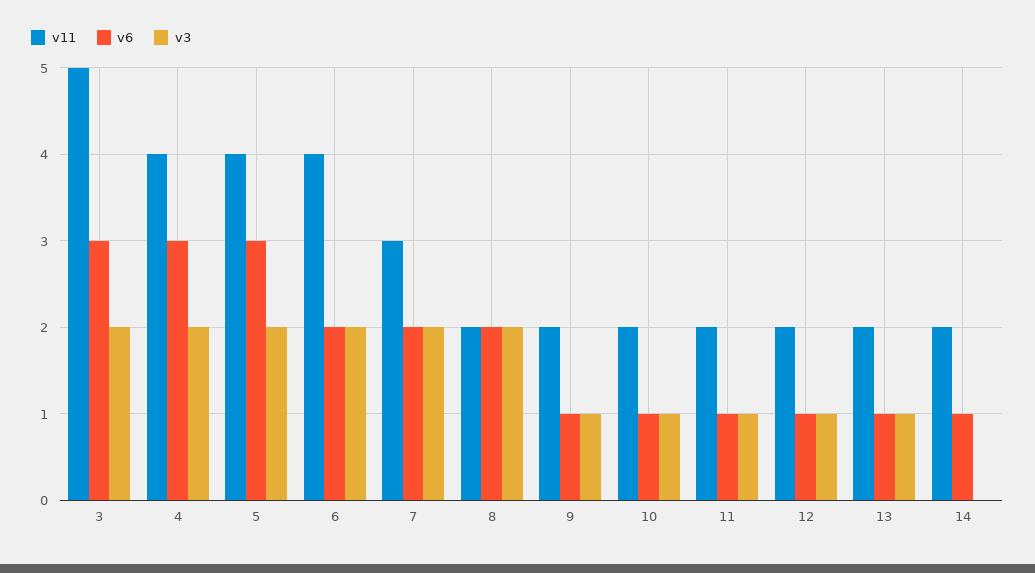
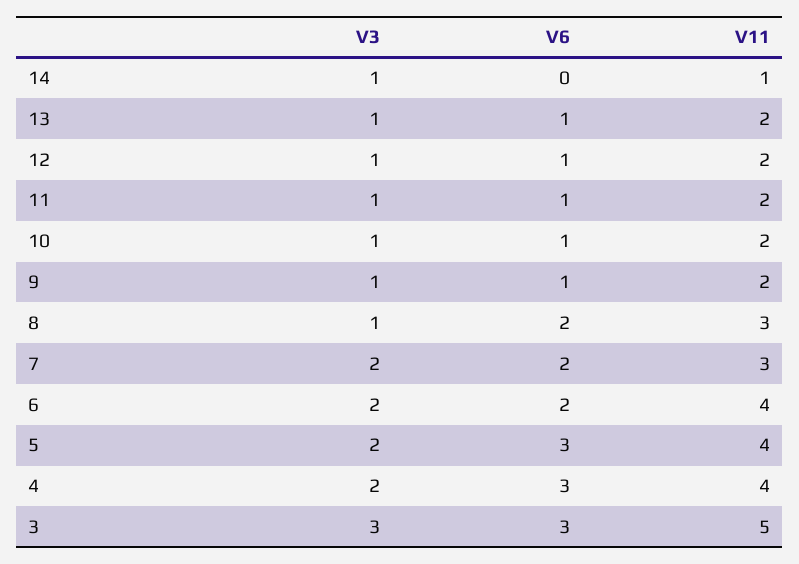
v3, 3: 2 -> 3
v11, 8: 2 -> 3
v3, 8: 2 -> 1
v11, 14: 2 -> 1
v6, 14: 1 -> 0
v3, 14: 0 -> 1

